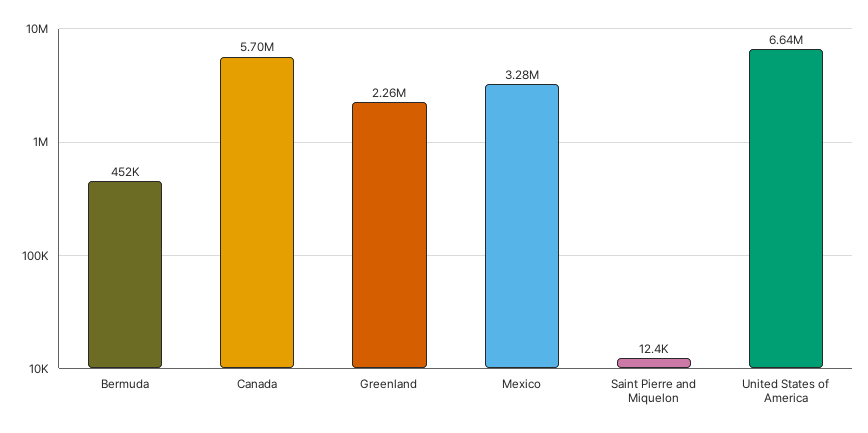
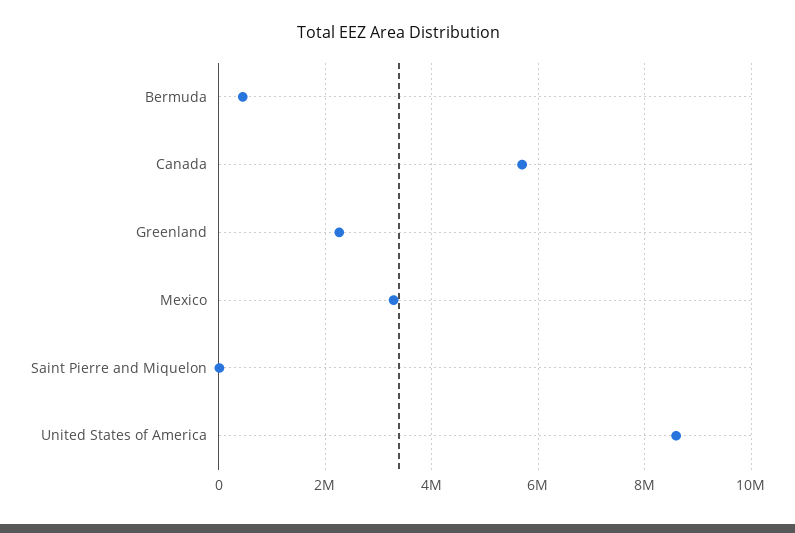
United States of America: 6640000 -> 8600000

